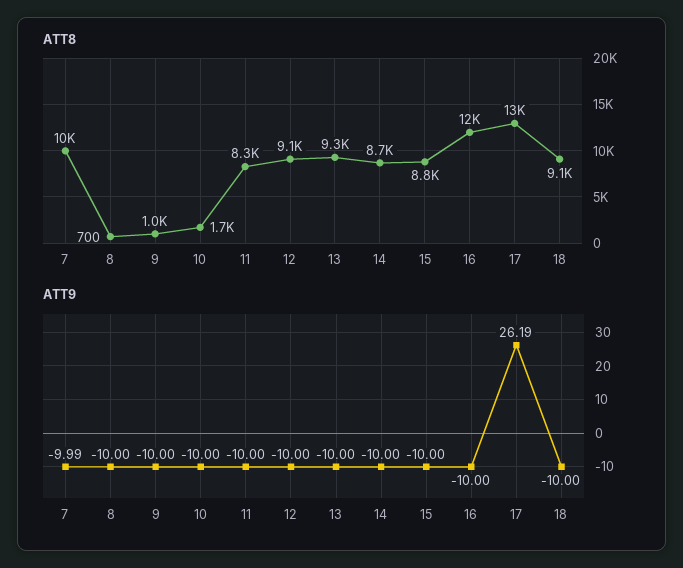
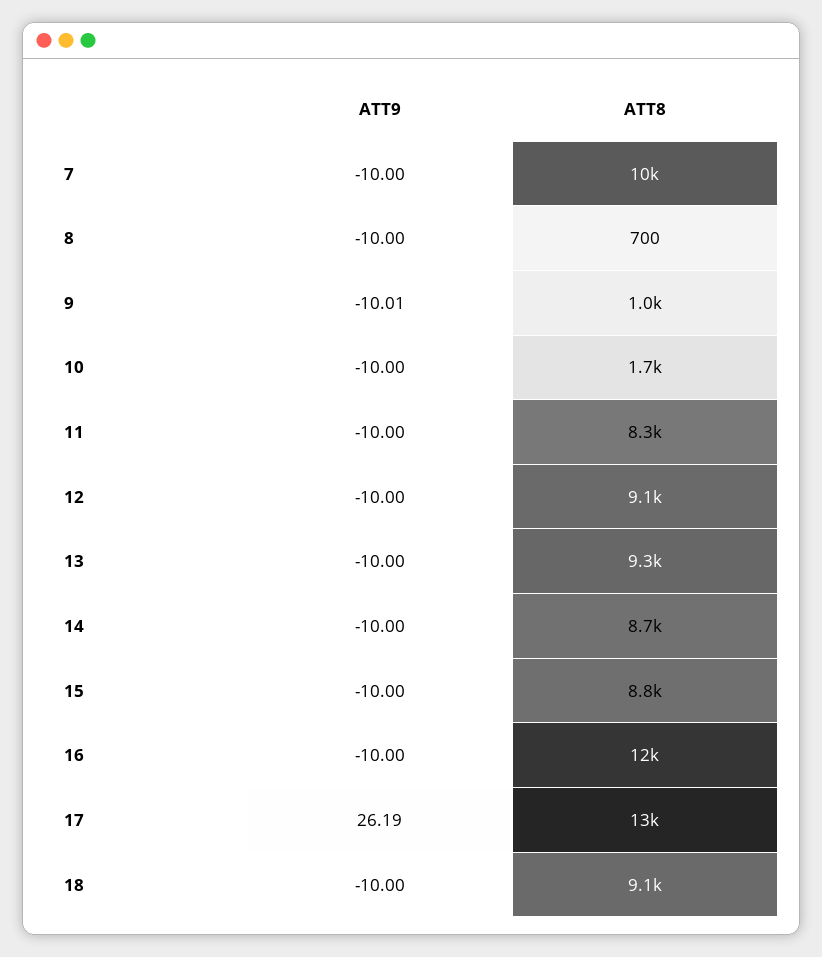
ATT9, 7: -9.99 -> -10
ATT9, 9: -10 -> -10.01

